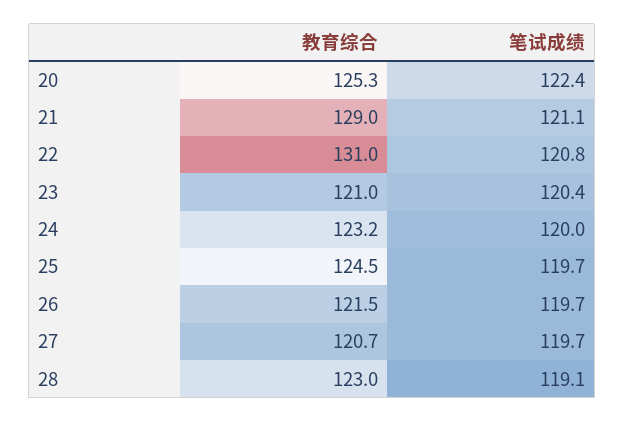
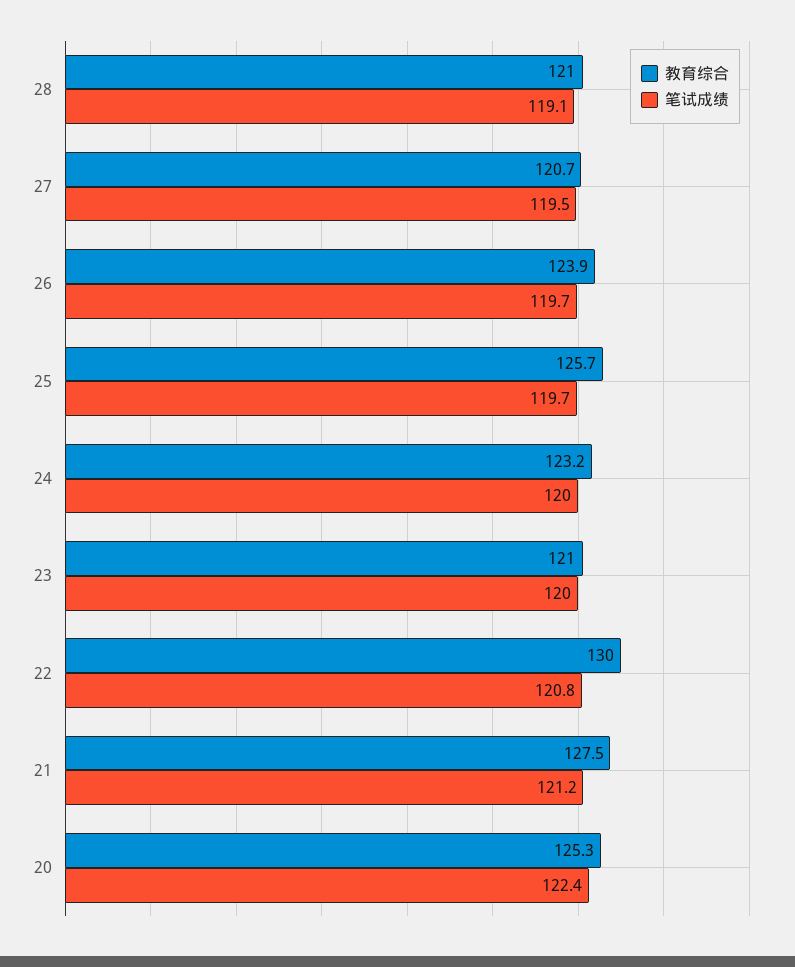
教育综合, 21: 129 -> 127.5
笔试成绩, 21: 121.1 -> 121.2
教育综合, 22: 131 -> 130
笔试成绩, 23: 120.4 -> 120
教育综合, 25: 124.5 -> 125.7
教育综合, 26: 121.5 -> 123.9
笔试成绩, 27: 119.7 -> 119.5
教育综合, 28: 123 -> 121

